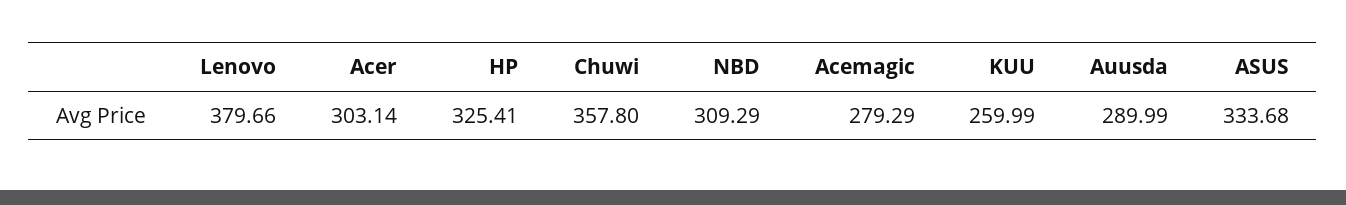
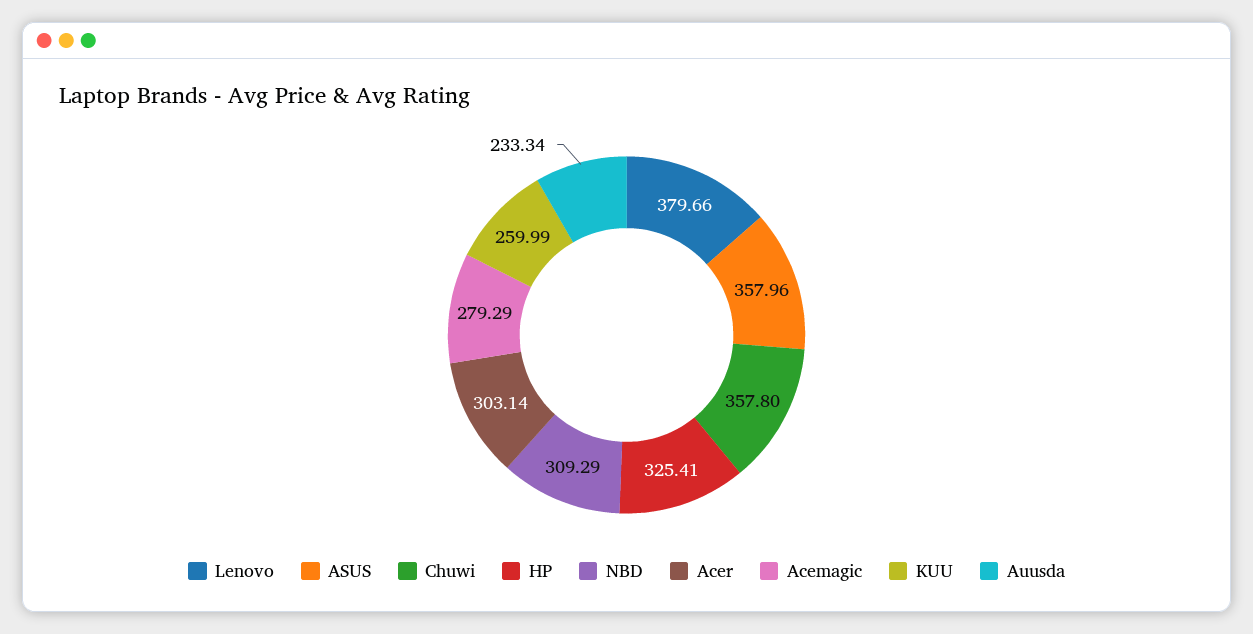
Auusda: 289.99 -> 233.34
ASUS: 333.68 -> 357.96

